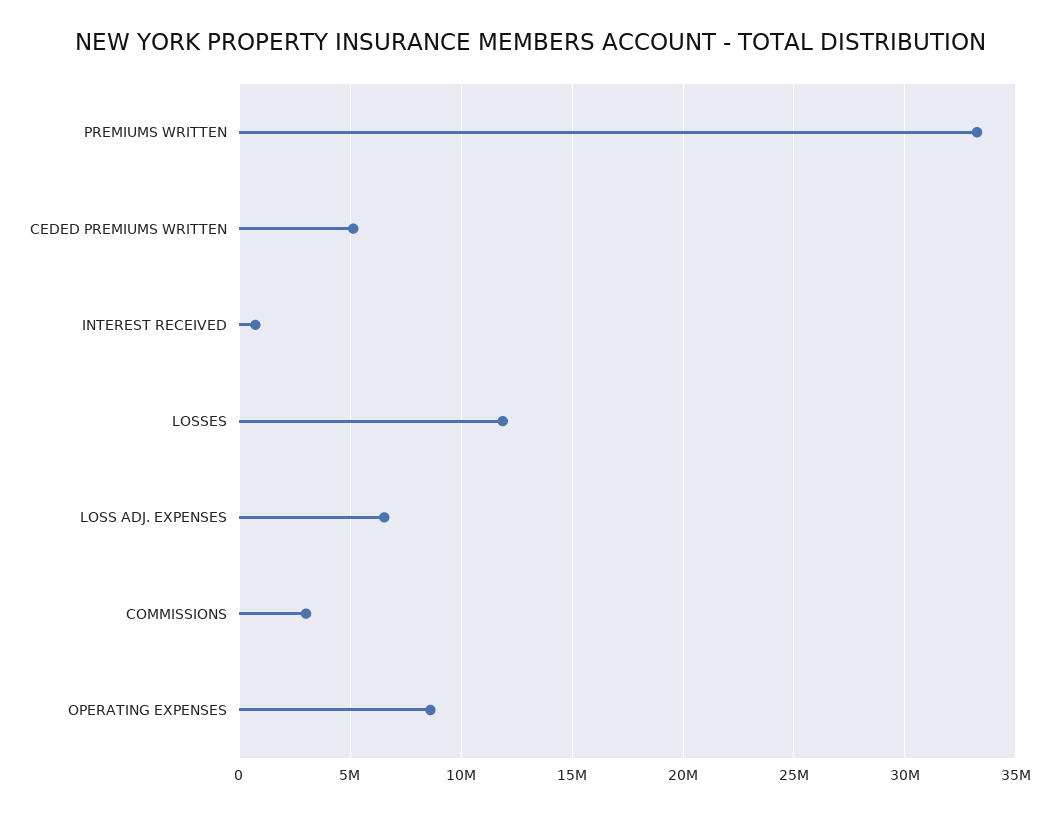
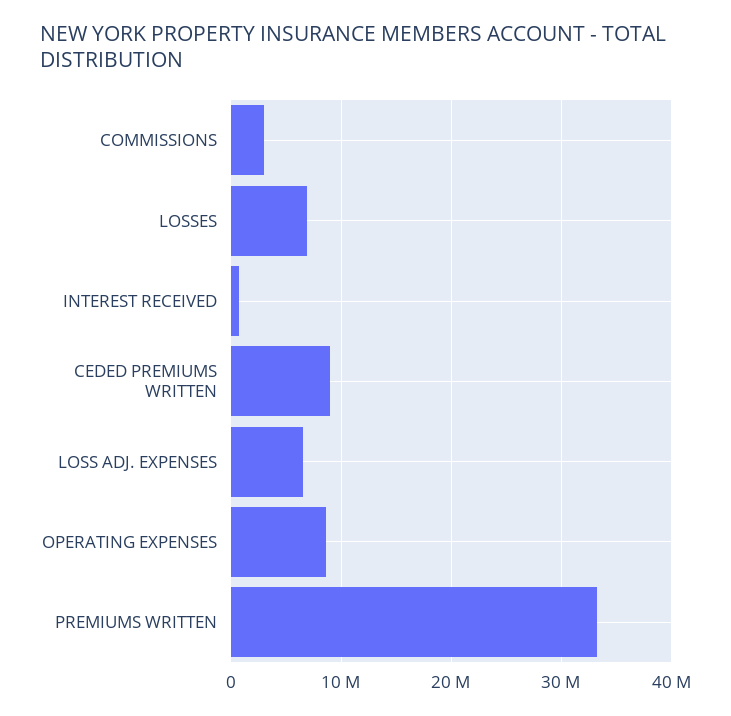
CEDED PREMIUMS WRITTEN: 5000000 -> 9000000
LOSSES: 12000000 -> 7000000

